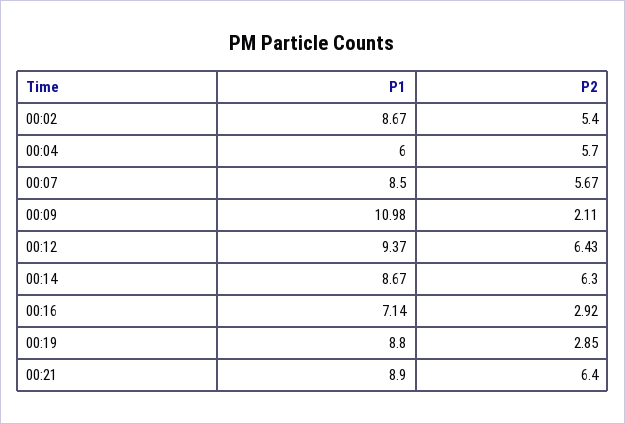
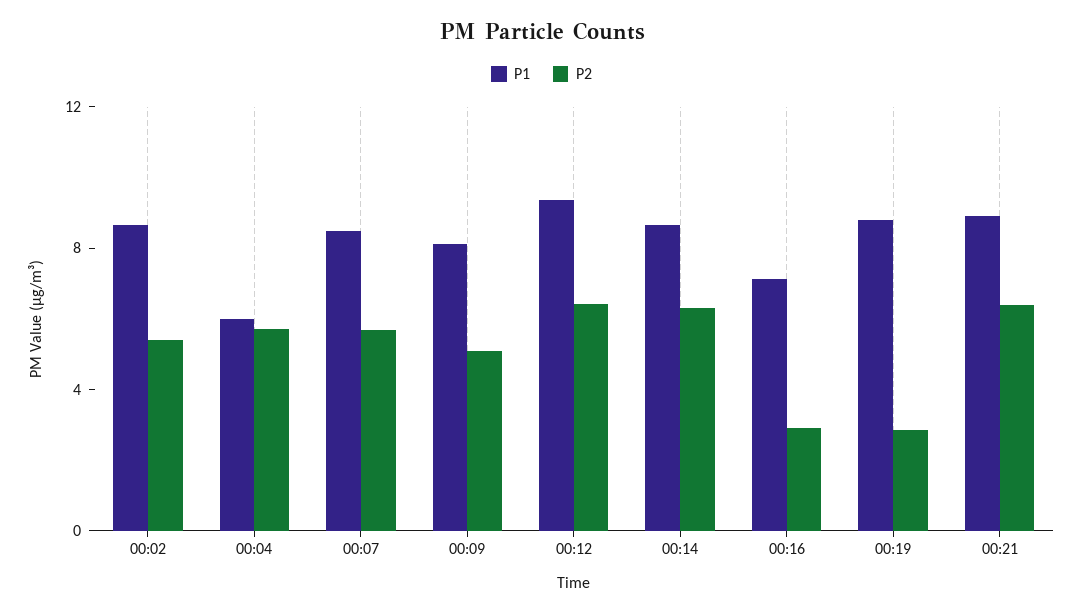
P1, 00:09: 10.98 -> 8
P2, 00:09: 2.11 -> 5

